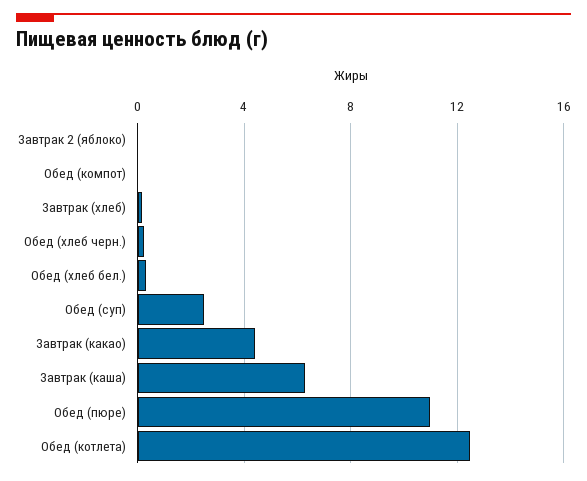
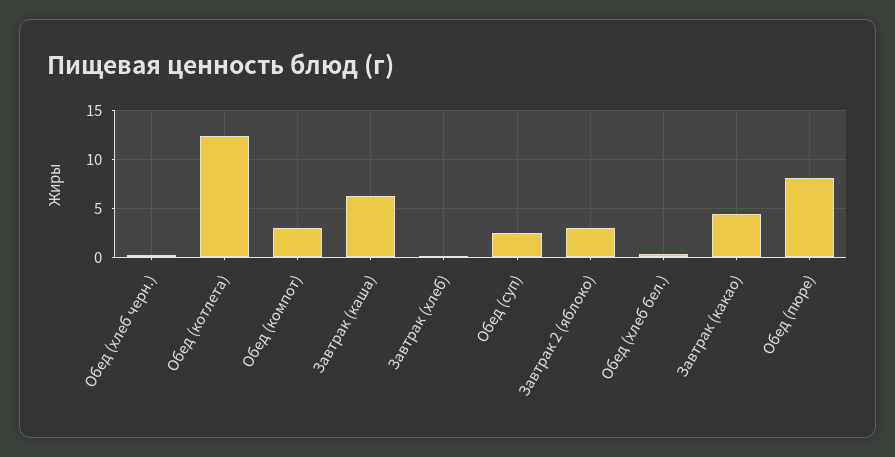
Завтрак 2 (яблоко): 0 -> 3
Обед (компот): 0 -> 3
Обед (пюре): 11 -> 8

